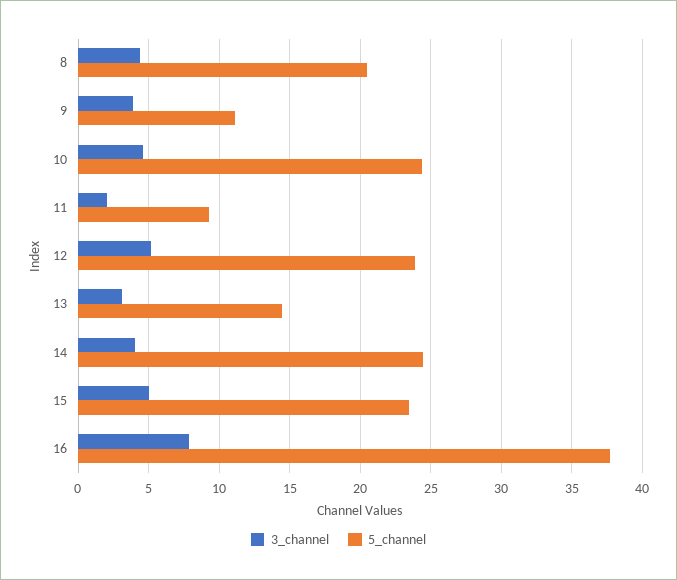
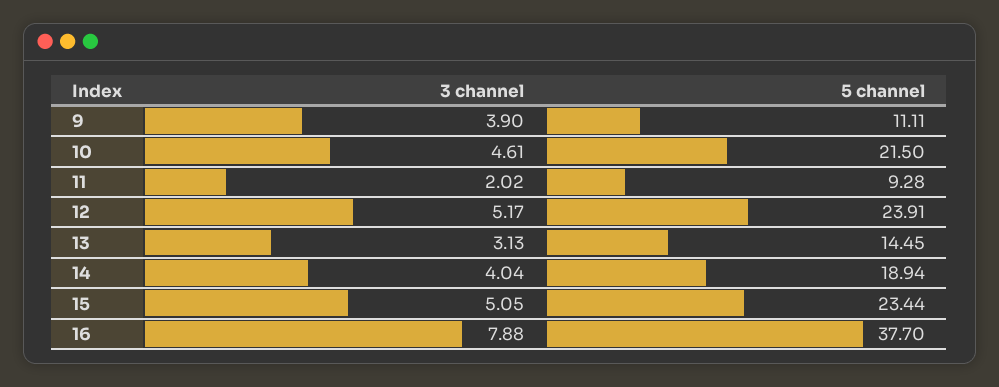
3_channel, 8: 4.5 -> none
5_channel, 8: 20.5 -> none
5_channel, 10: 24.5 -> 21.5
5_channel, 14: 24.5 -> 18.94

